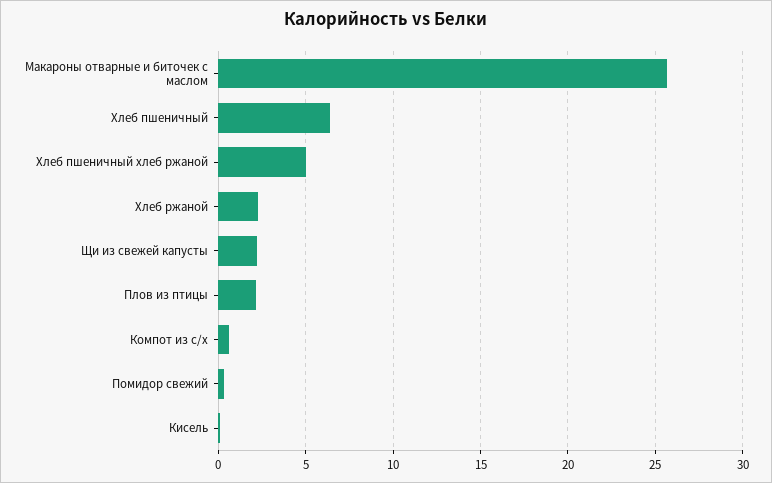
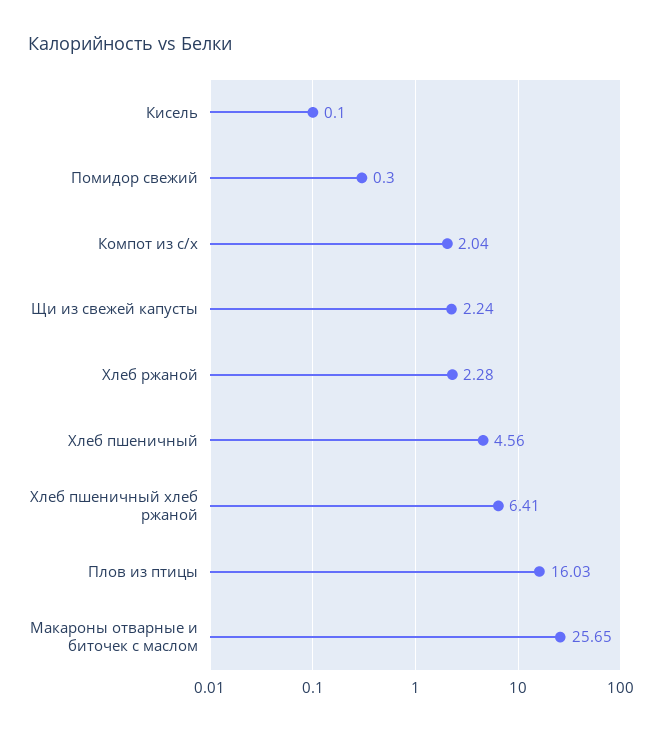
Хлеб пшеничный: 6.5 -> 4.56
Хлеб пшеничный хлеб ржаной: 5 -> 6.41
Плов из птицы: 2 -> 16.03
Компот из с/х: 0.5 -> 2.04

